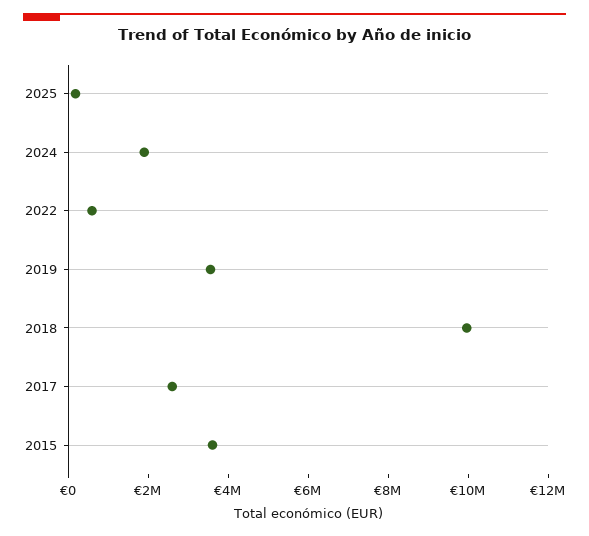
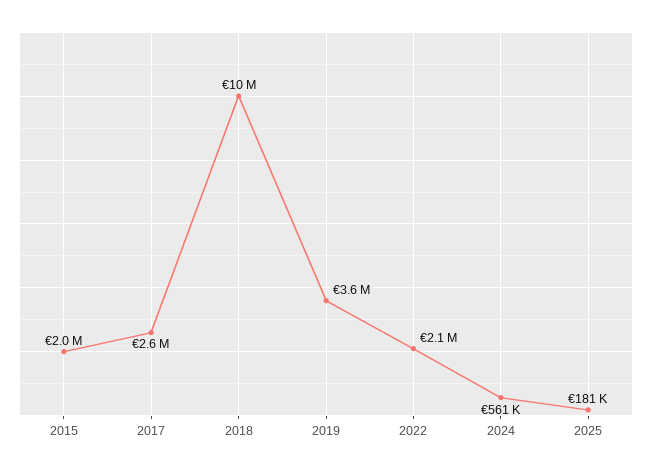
2024: 2000000 -> 561000
2022: 500000 -> 2100000
2015: 3500000 -> 2000000

